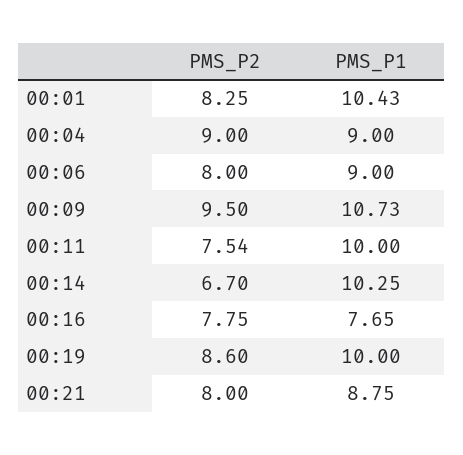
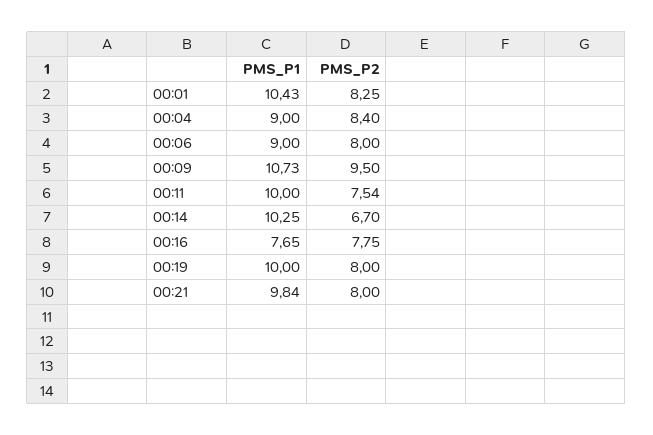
PMS_P2, 00:04: 9 -> 8.4
PMS_P2, 00:19: 8.6 -> 8
PMS_P1, 00:21: 8.75 -> 9.84

